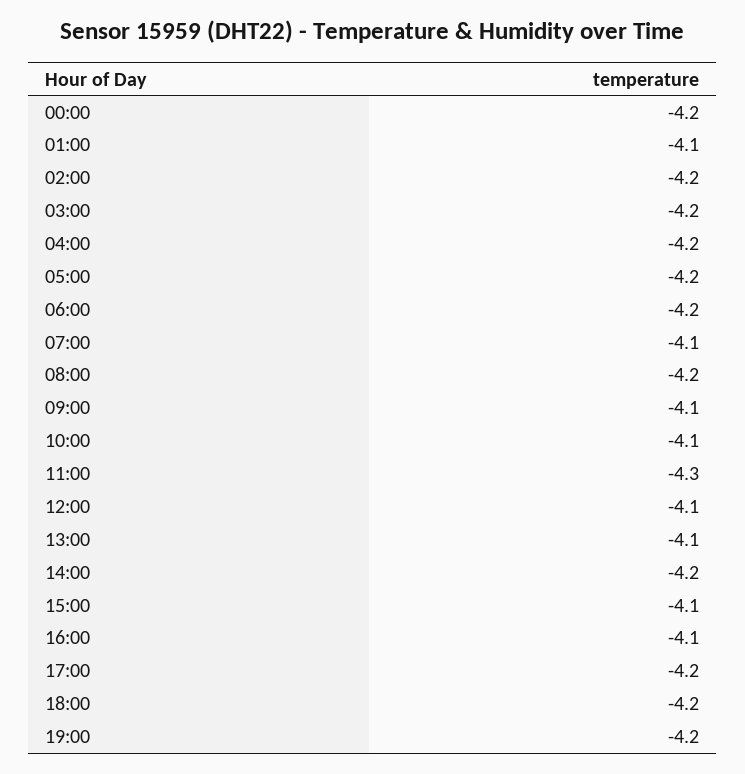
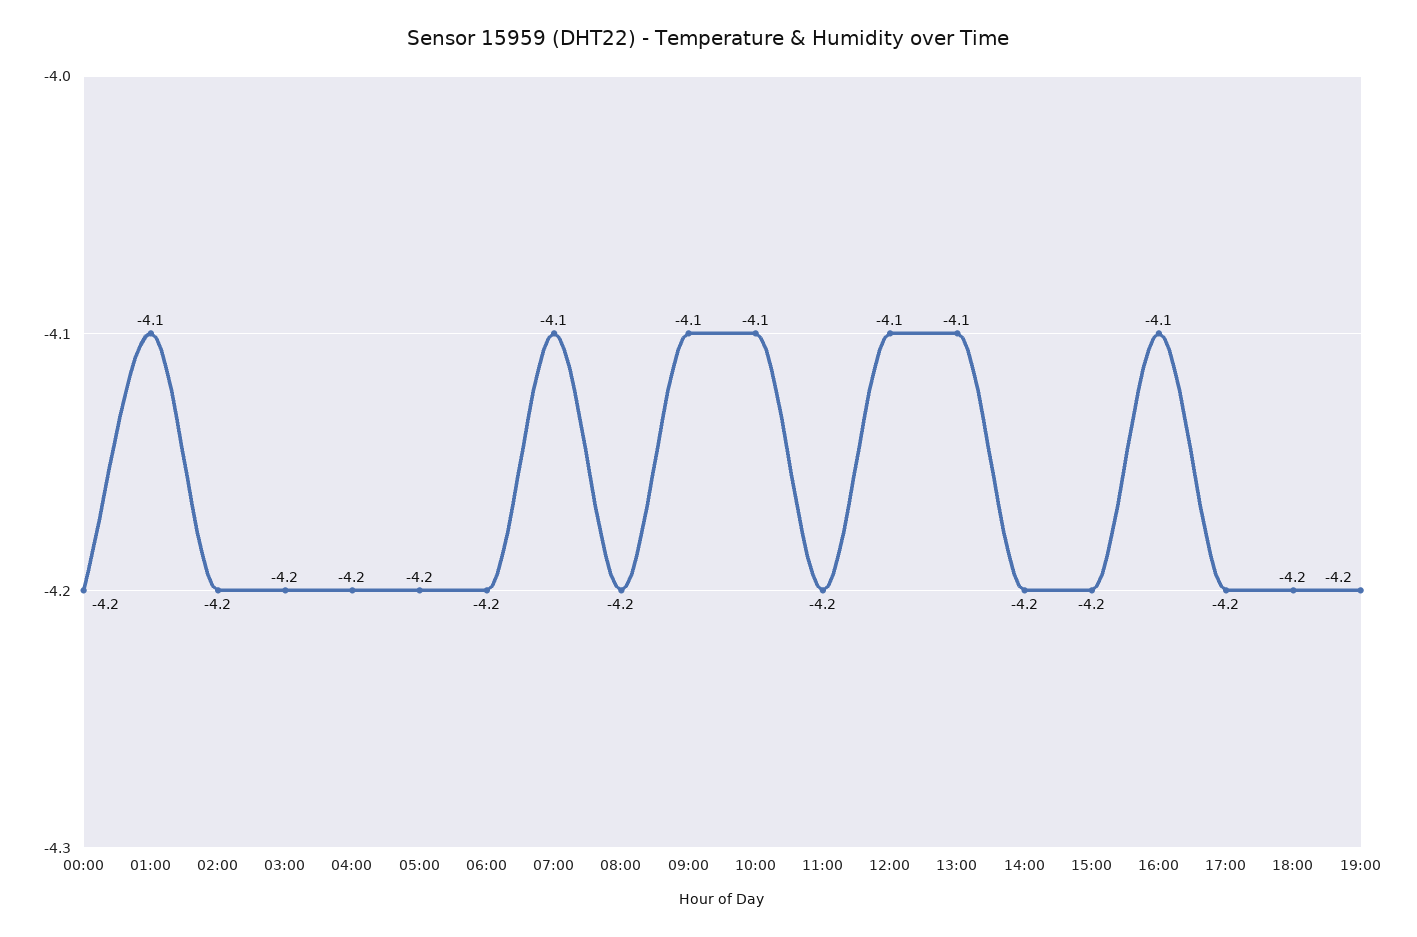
11:00: -4.3 -> -4.2
15:00: -4.1 -> -4.2

